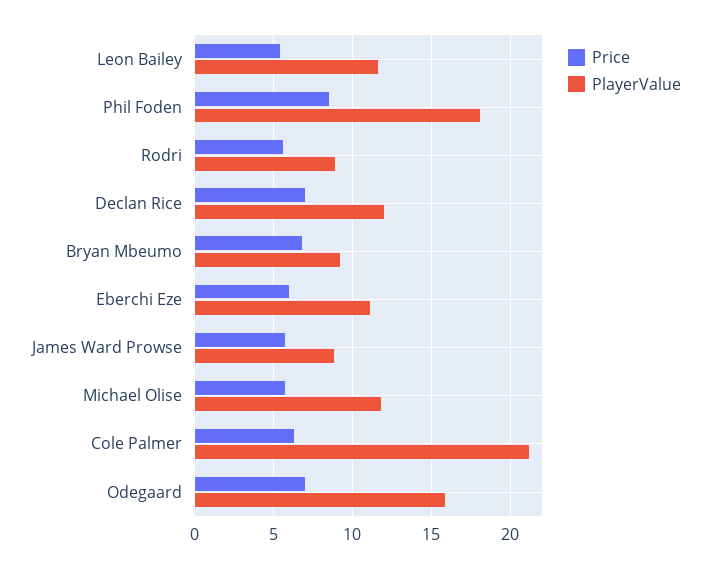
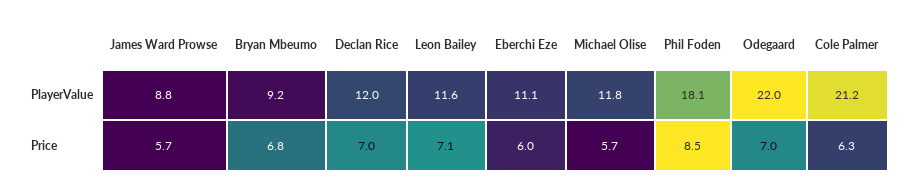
Price, Leon Bailey: 5.5 -> 7.1
Price, Rodri: 5.5 -> none
PlayerValue, Rodri: 9 -> none
PlayerValue, Odegaard: 16 -> 22

